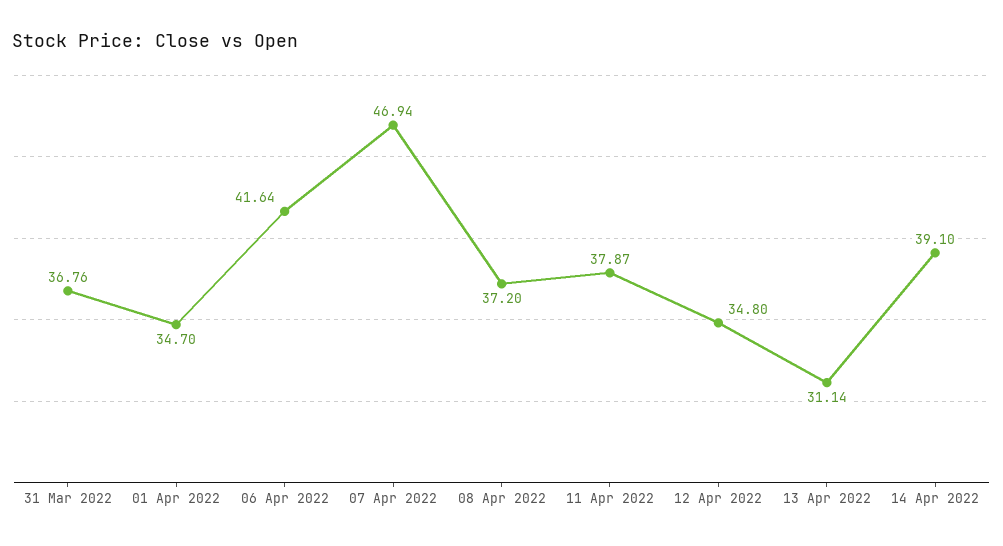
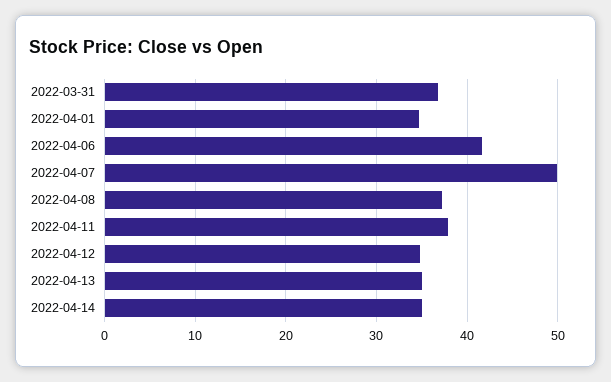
07 Apr 2022: 46.94 -> 50
13 Apr 2022: 31.14 -> 35
14 Apr 2022: 39.1 -> 35

